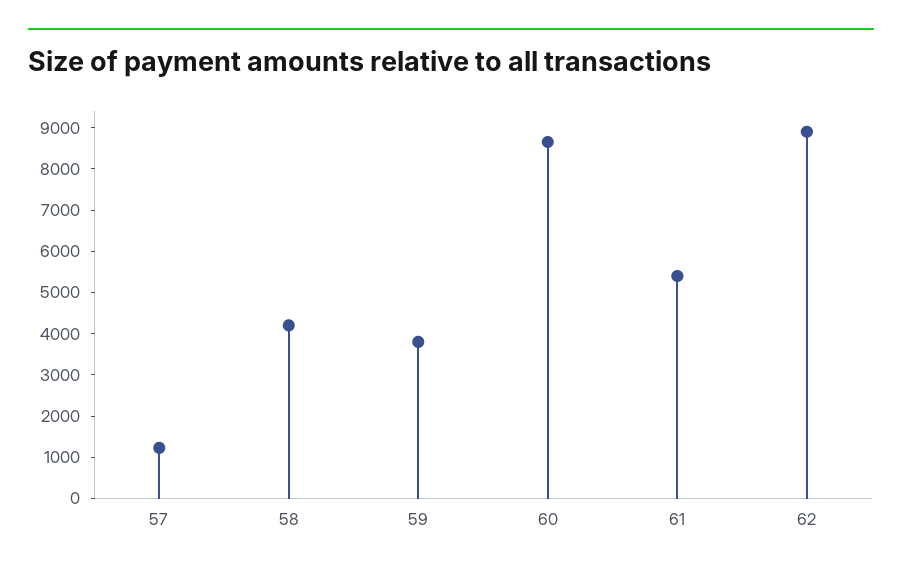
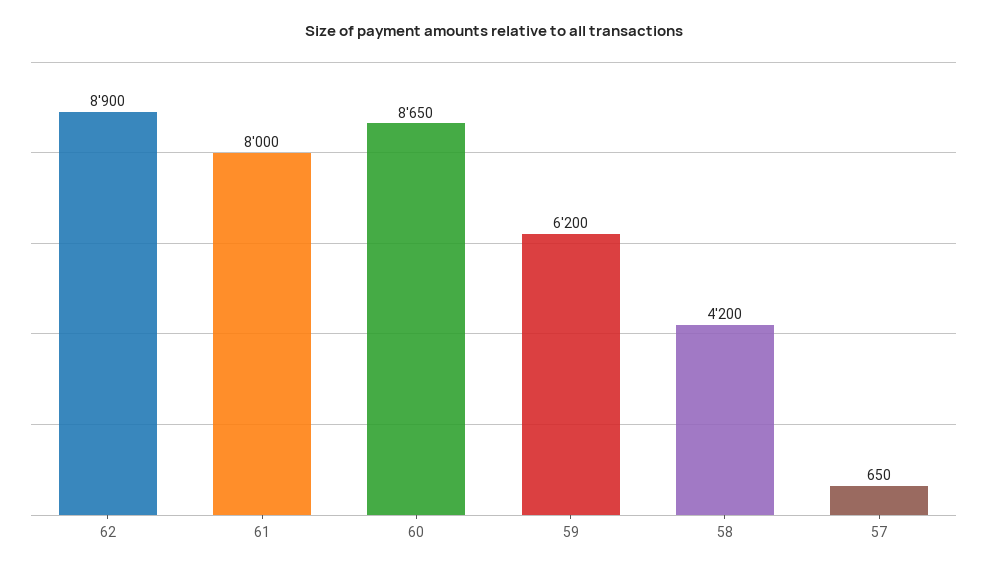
57: 1200 -> 650
59: 3800 -> 6200
61: 5400 -> 8000

